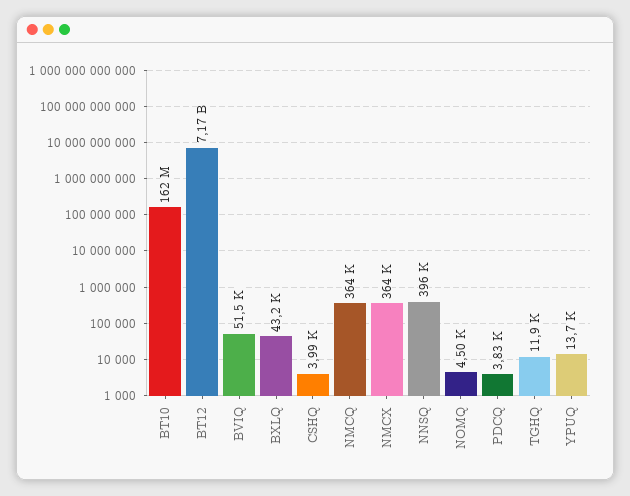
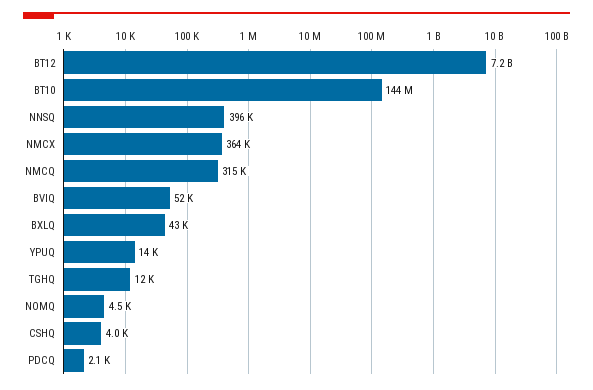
BT10: 162000000 -> 144000000
NMCQ: 364000 -> 315000
PDCQ: 3830 -> 2100

